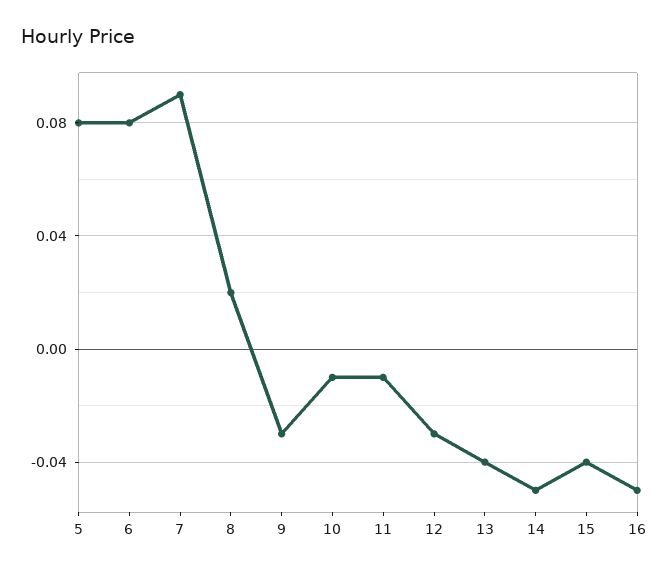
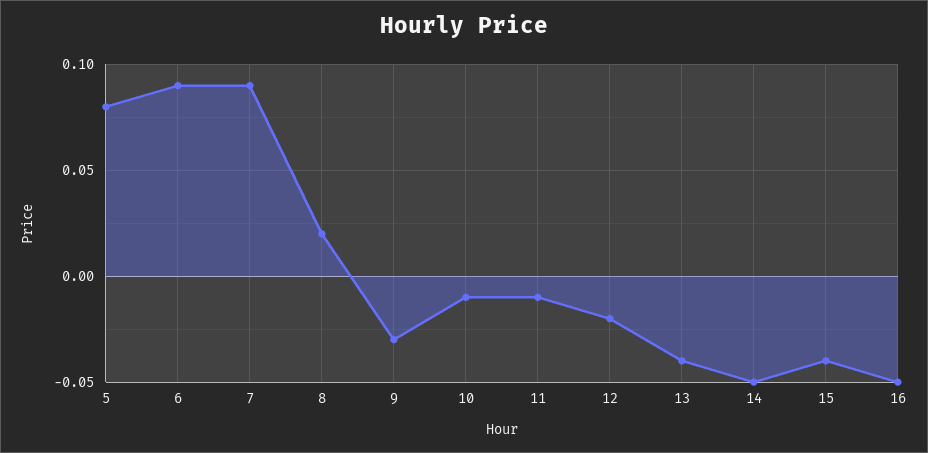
6: 0.08 -> 0.09
12: -0.03 -> -0.02

